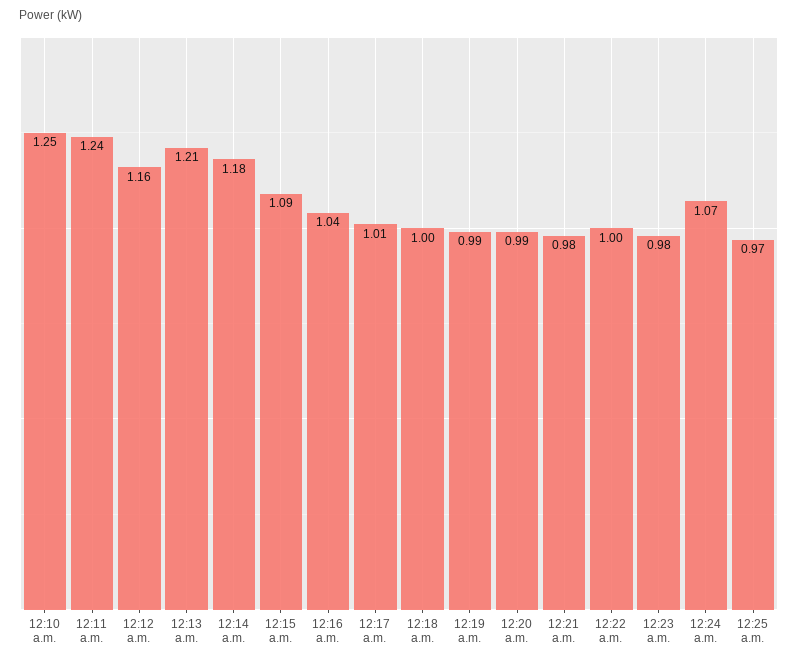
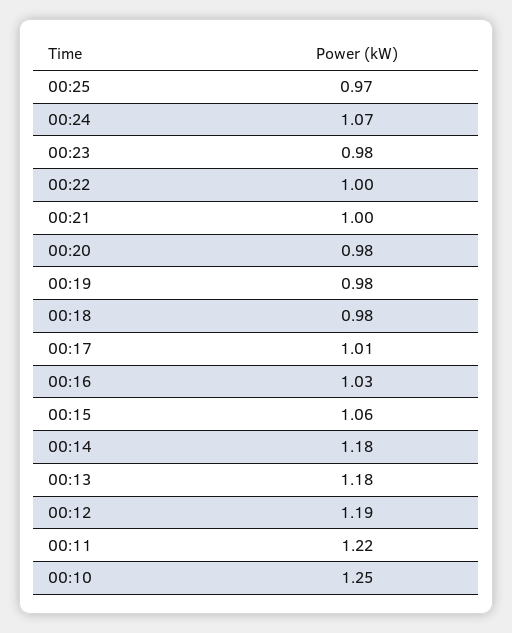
12:11 a.m.: 1.24 -> 1.22
12:12 a.m.: 1.16 -> 1.19
12:13 a.m.: 1.21 -> 1.18
12:15 a.m.: 1.09 -> 1.06
12:16 a.m.: 1.04 -> 1.03
12:18 a.m.: 1 -> 0.98
12:19 a.m.: 0.99 -> 0.98
12:20 a.m.: 0.99 -> 0.98
12:21 a.m.: 0.98 -> 1

